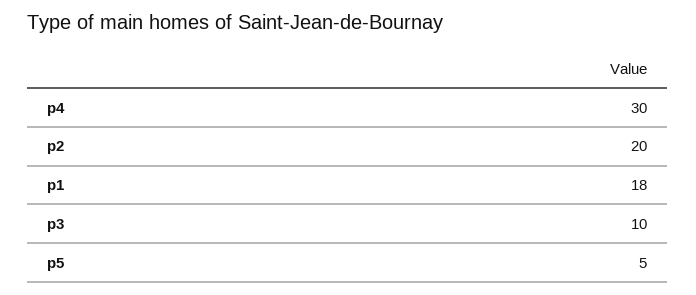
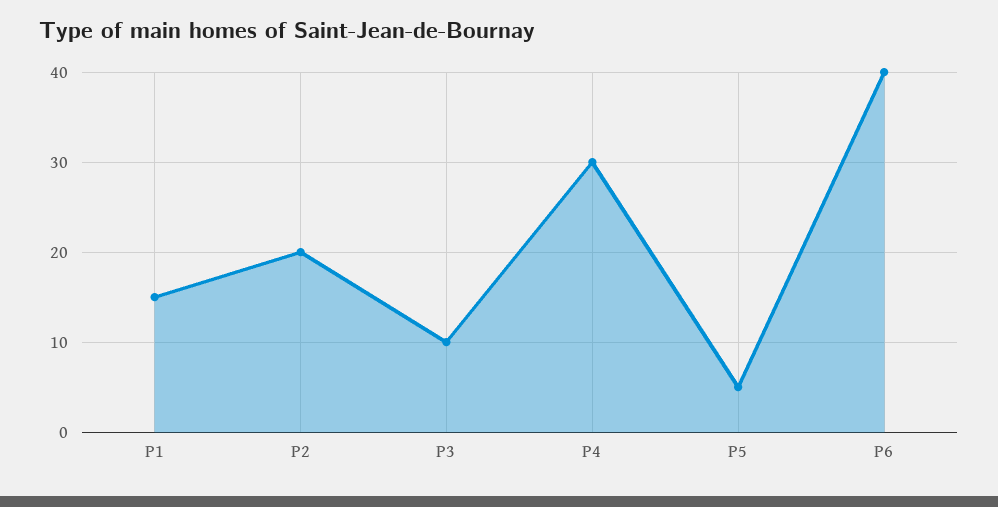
p1: 18 -> 15
P6: none -> 40

